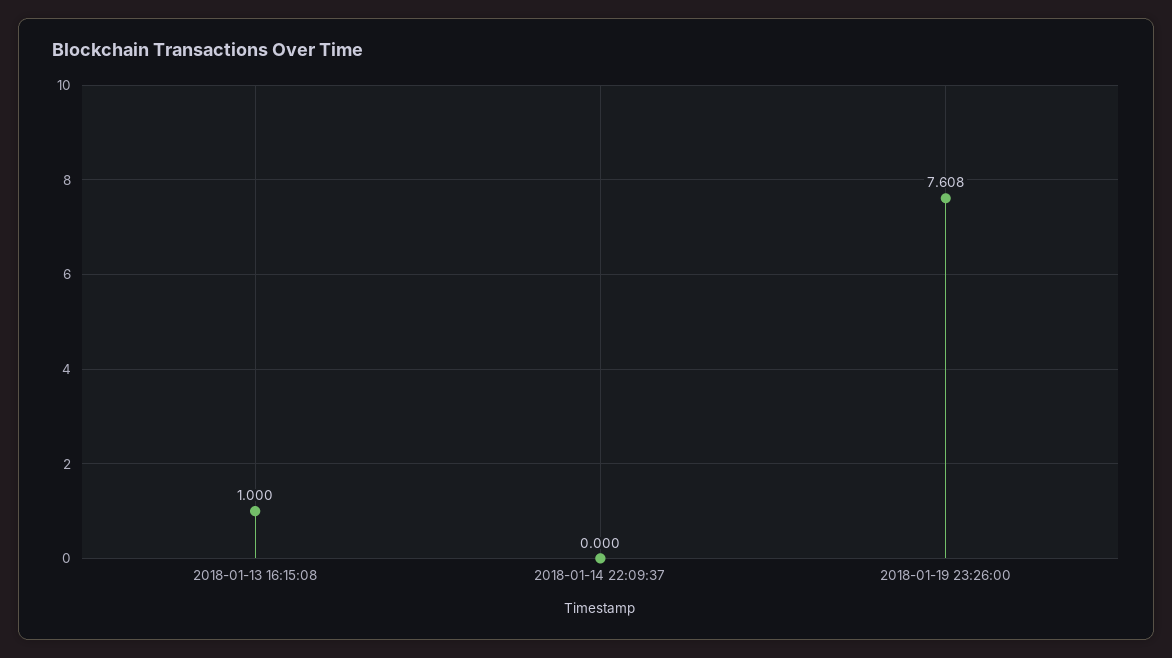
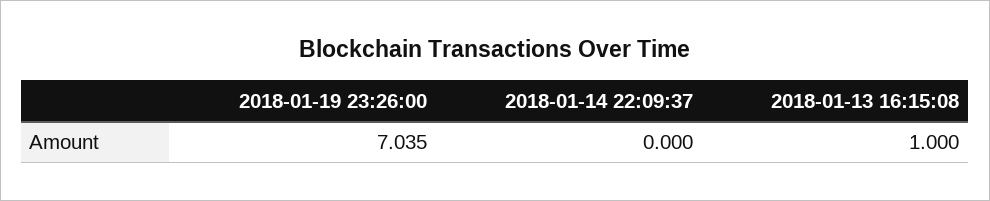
2018-01-19 23:26:00: 7.608 -> 7.035

